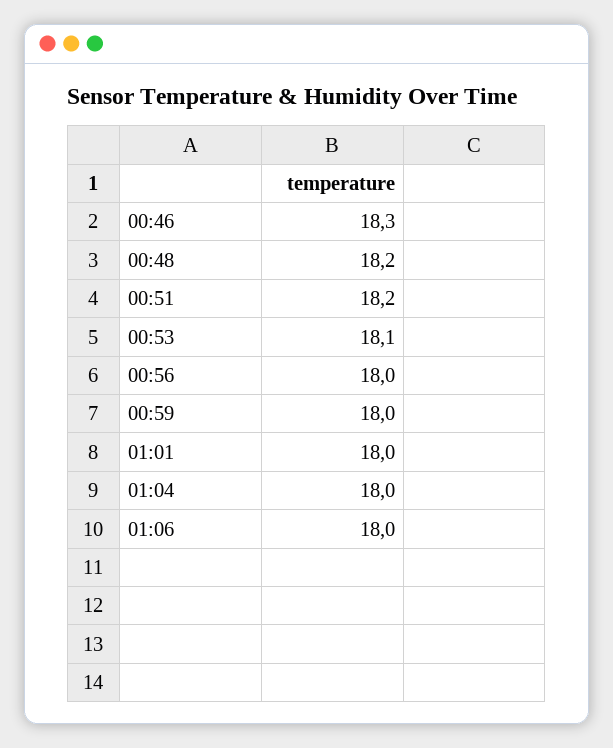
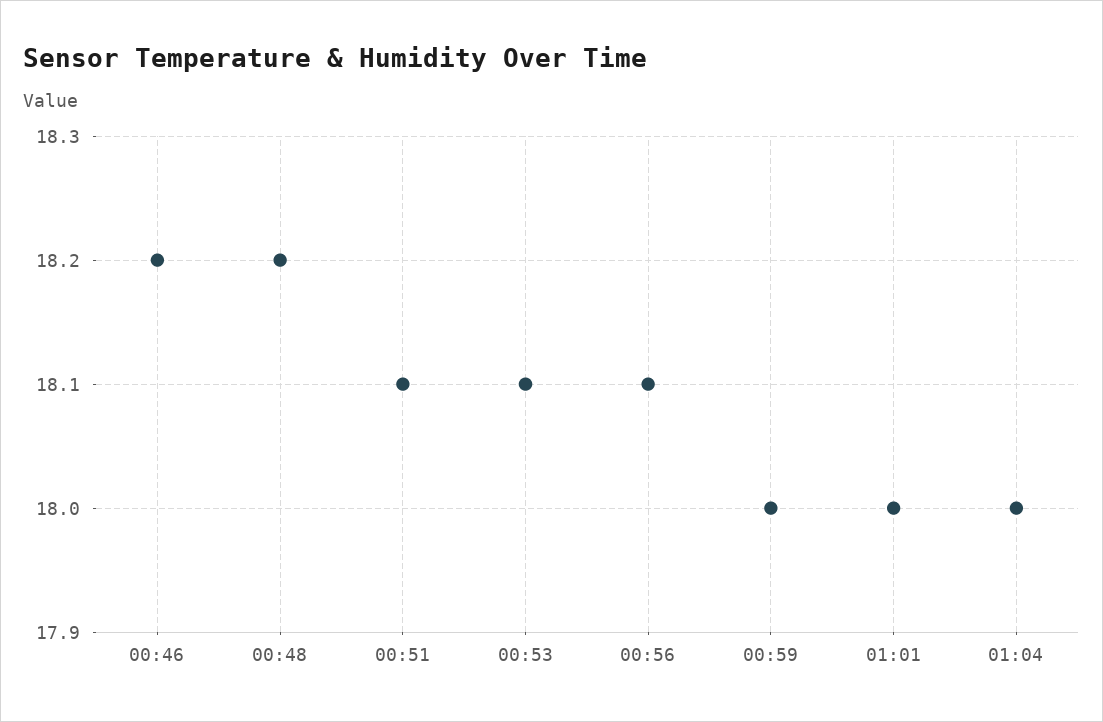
00:46: 18.3 -> 18.2
00:51: 18.2 -> 18.1
00:56: 18 -> 18.1
01:06: 18 -> none

